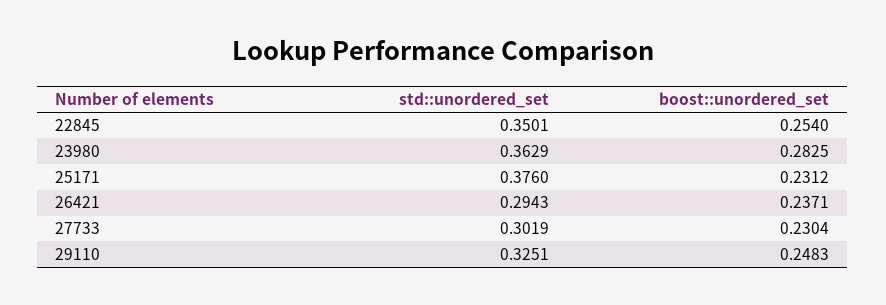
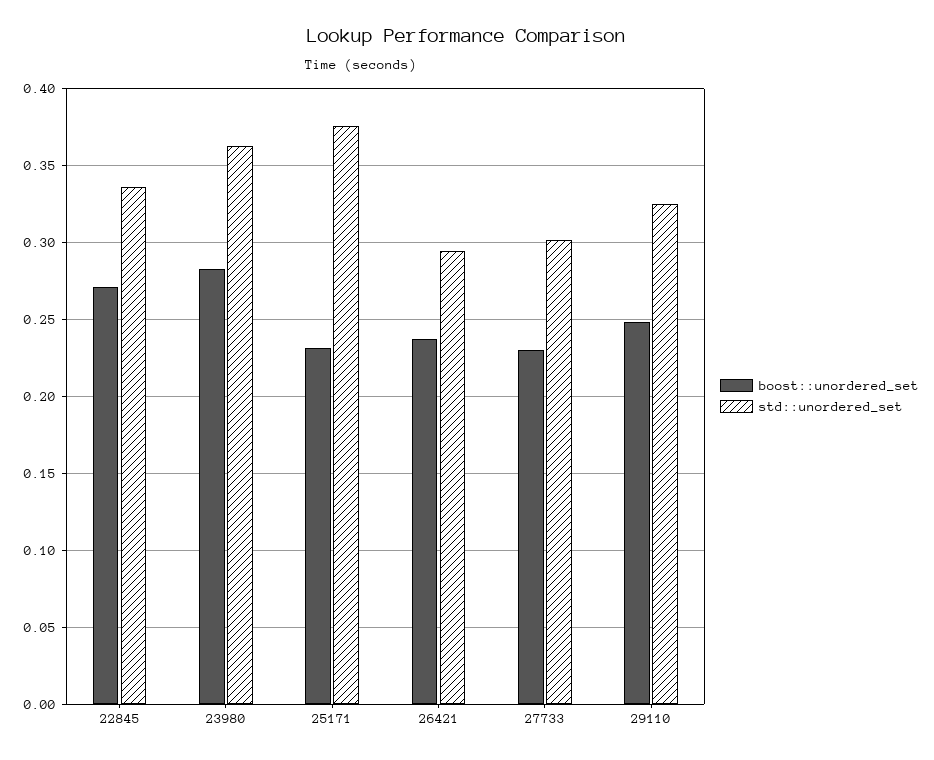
std::unordered_set, 22845: 0.3501 -> 0.335
boost::unordered_set, 22845: 0.254 -> 0.27

